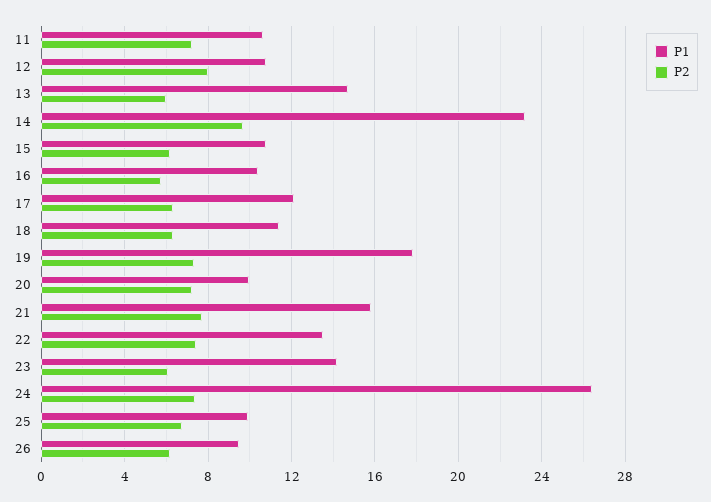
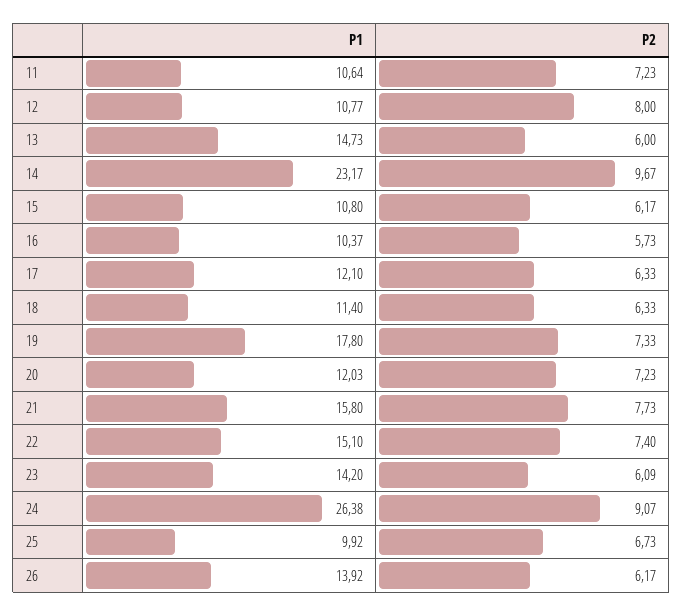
P1, 20: 10 -> 12.03
P1, 22: 13.5 -> 15.1
P2, 24: 7.5 -> 9.07
P1, 26: 9.5 -> 13.92

